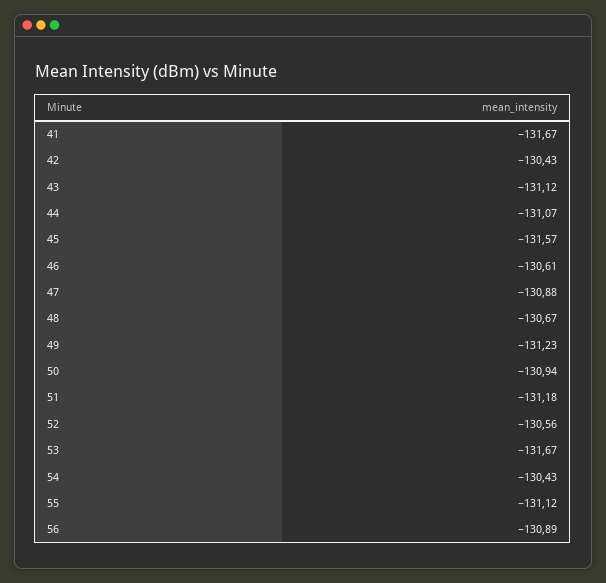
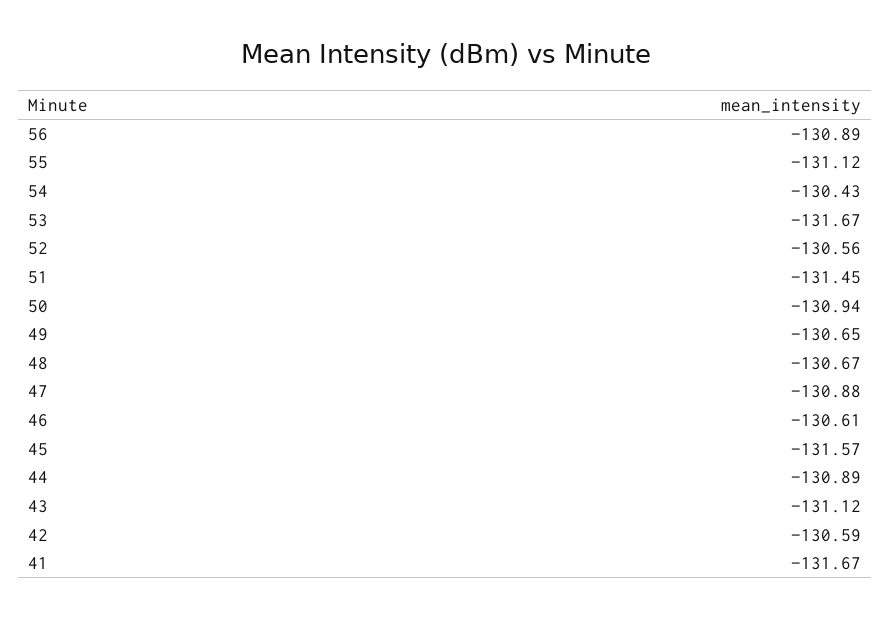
42: -130.43 -> -130.59
44: -131.07 -> -130.89
49: -131.23 -> -130.65
51: -131.18 -> -131.45

